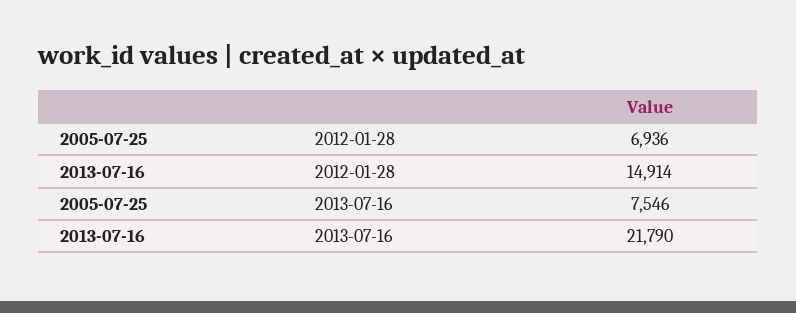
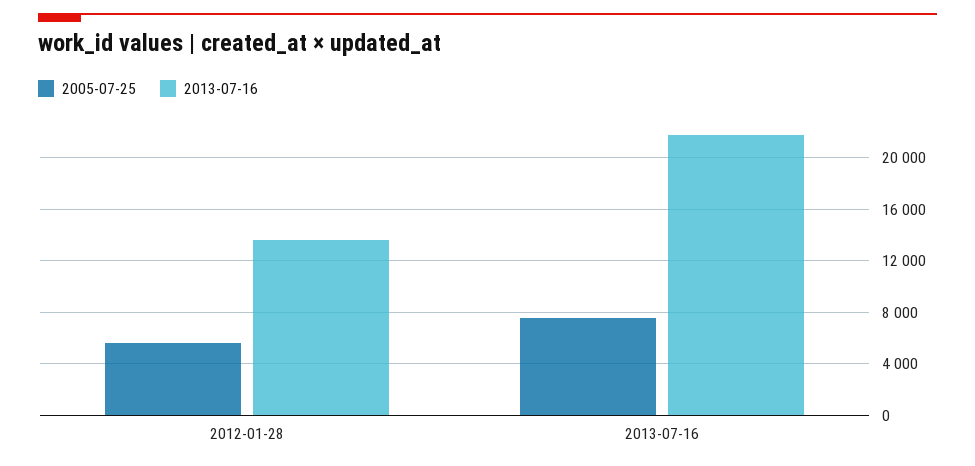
2005-07-25, 2012-01-28: 6936 -> 5500
2013-07-16, 2012-01-28: 14914 -> 13500

